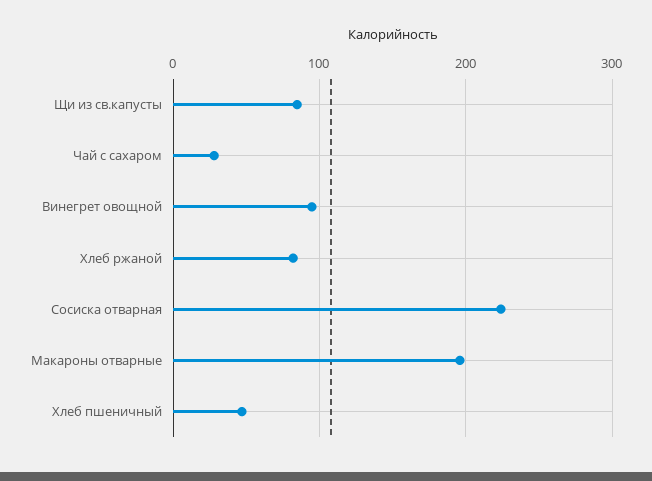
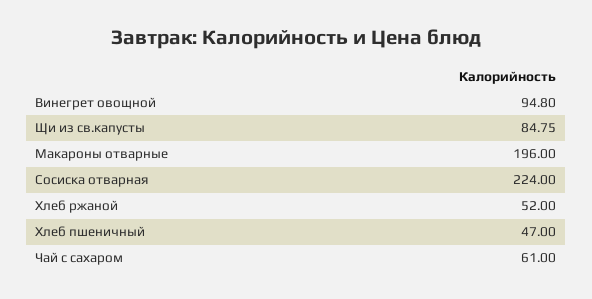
Чай с сахаром: 30 -> 61
Хлеб ржаной: 80 -> 52

